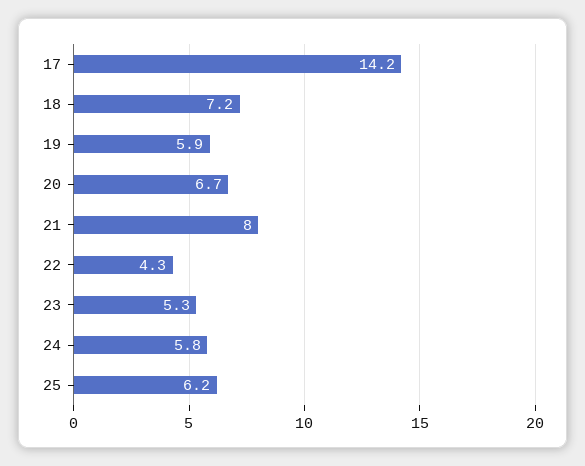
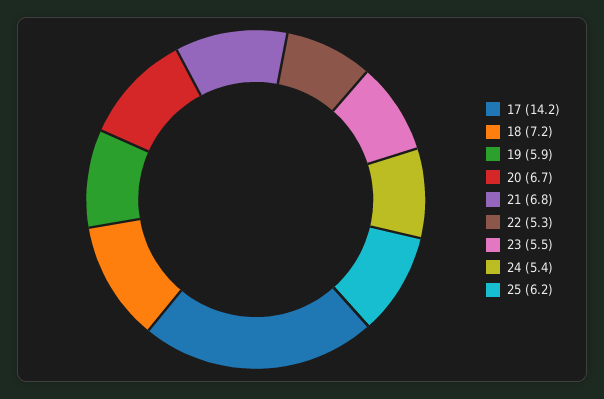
21: 8 -> 6.8
22: 4.3 -> 5.3
23: 5.3 -> 5.5
24: 5.8 -> 5.4

